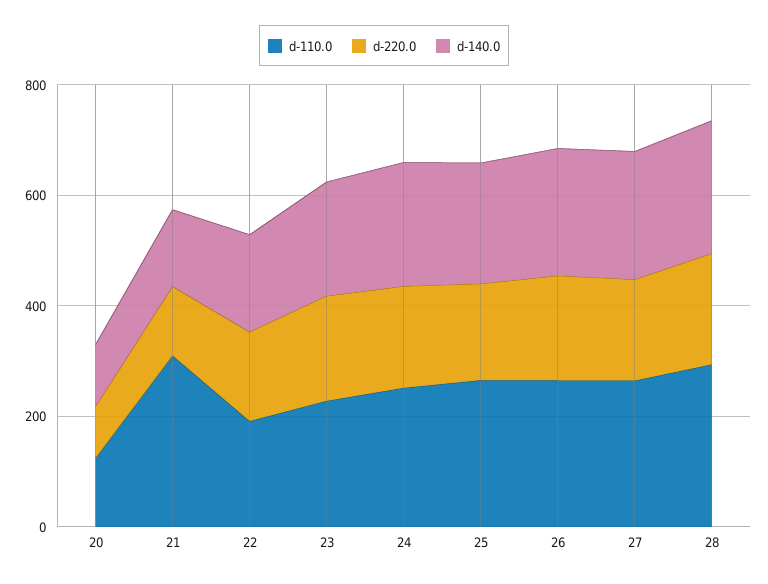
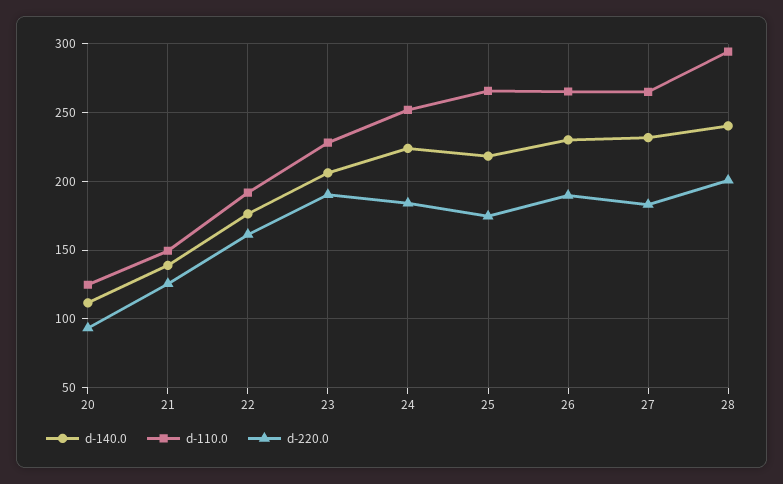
d-110.0, 21: 300 -> 150

